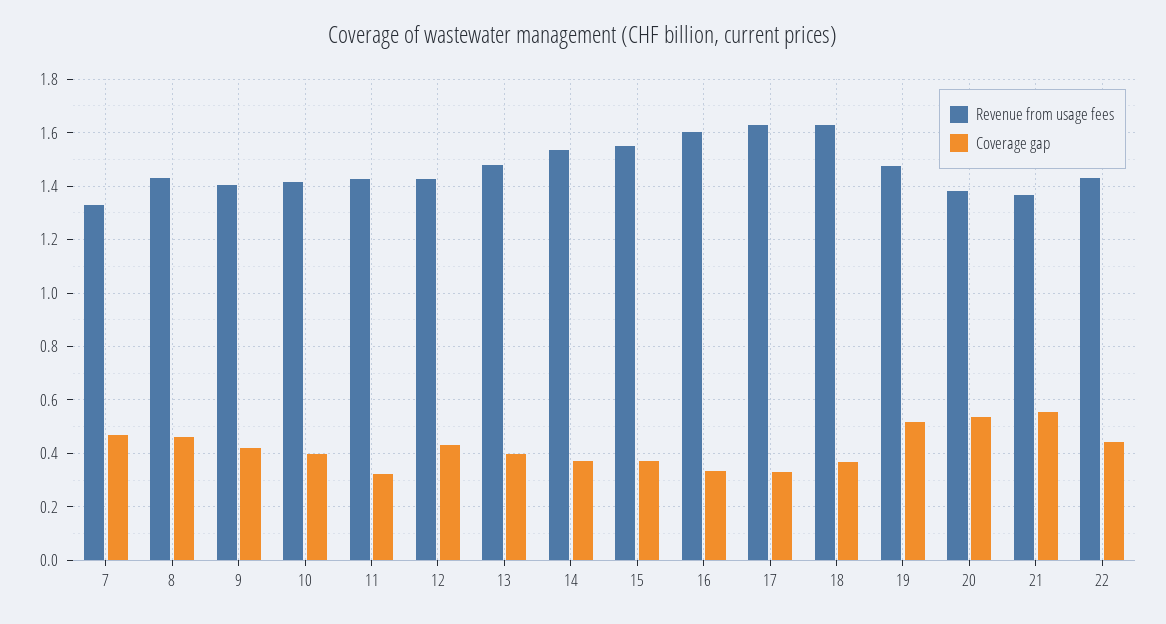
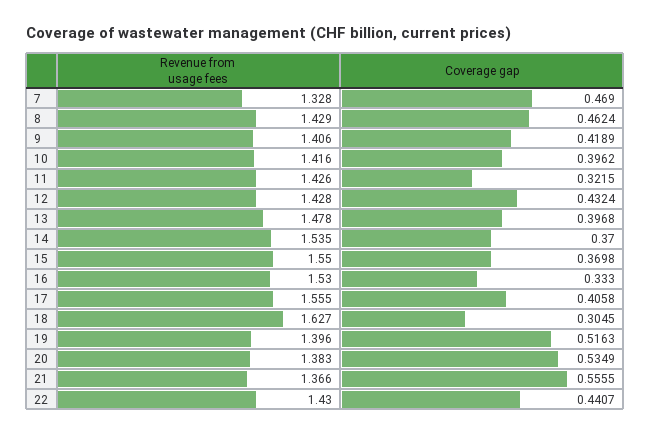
Revenue from usage fees, 16: 1.6 -> 1.53
Revenue from usage fees, 17: 1.625 -> 1.555
Coverage gap, 17: 0.325 -> 0.4058
Coverage gap, 18: 0.375 -> 0.3045
Revenue from usage fees, 19: 1.475 -> 1.396

